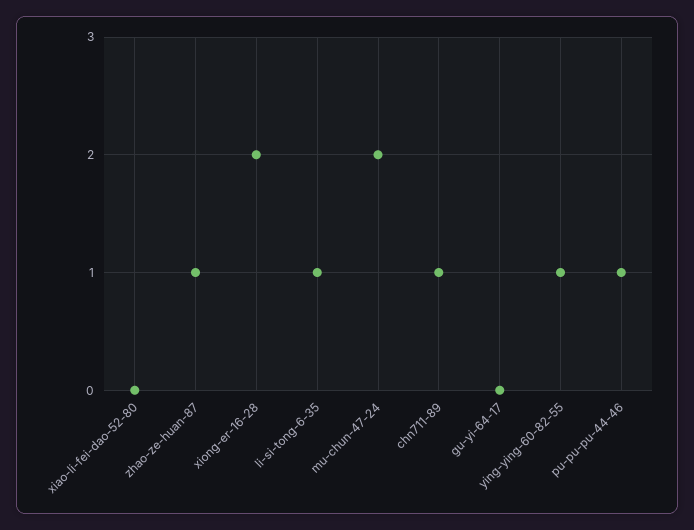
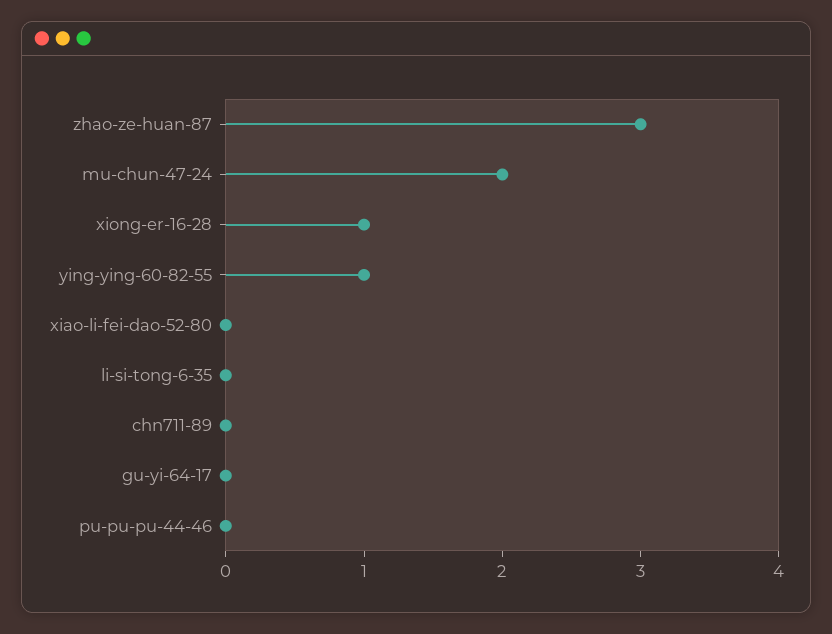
zhao-ze-huan-87: 1 -> 3
xiong-er-16-28: 2 -> 1
li-si-tong-6-35: 1 -> 0
chn711-89: 1 -> 0
pu-pu-pu-44-46: 1 -> 0

